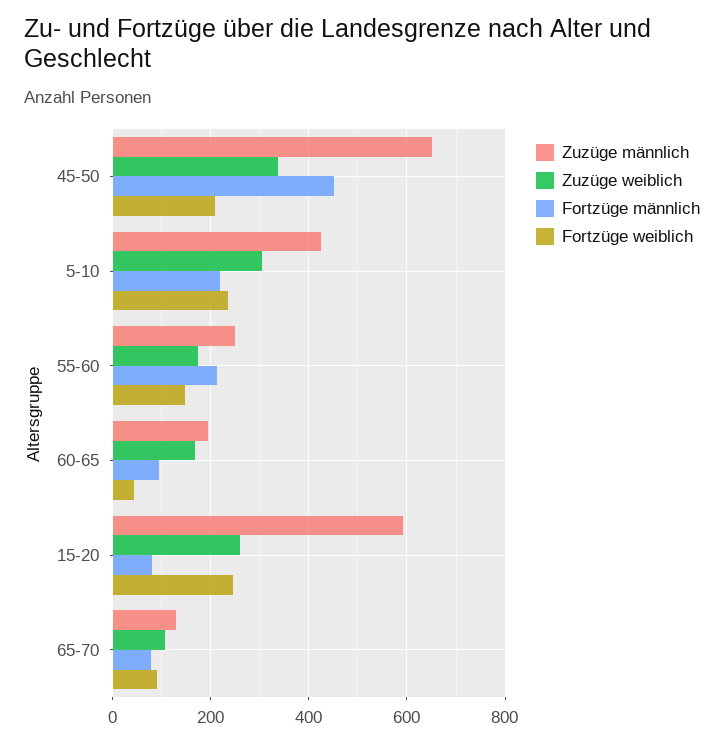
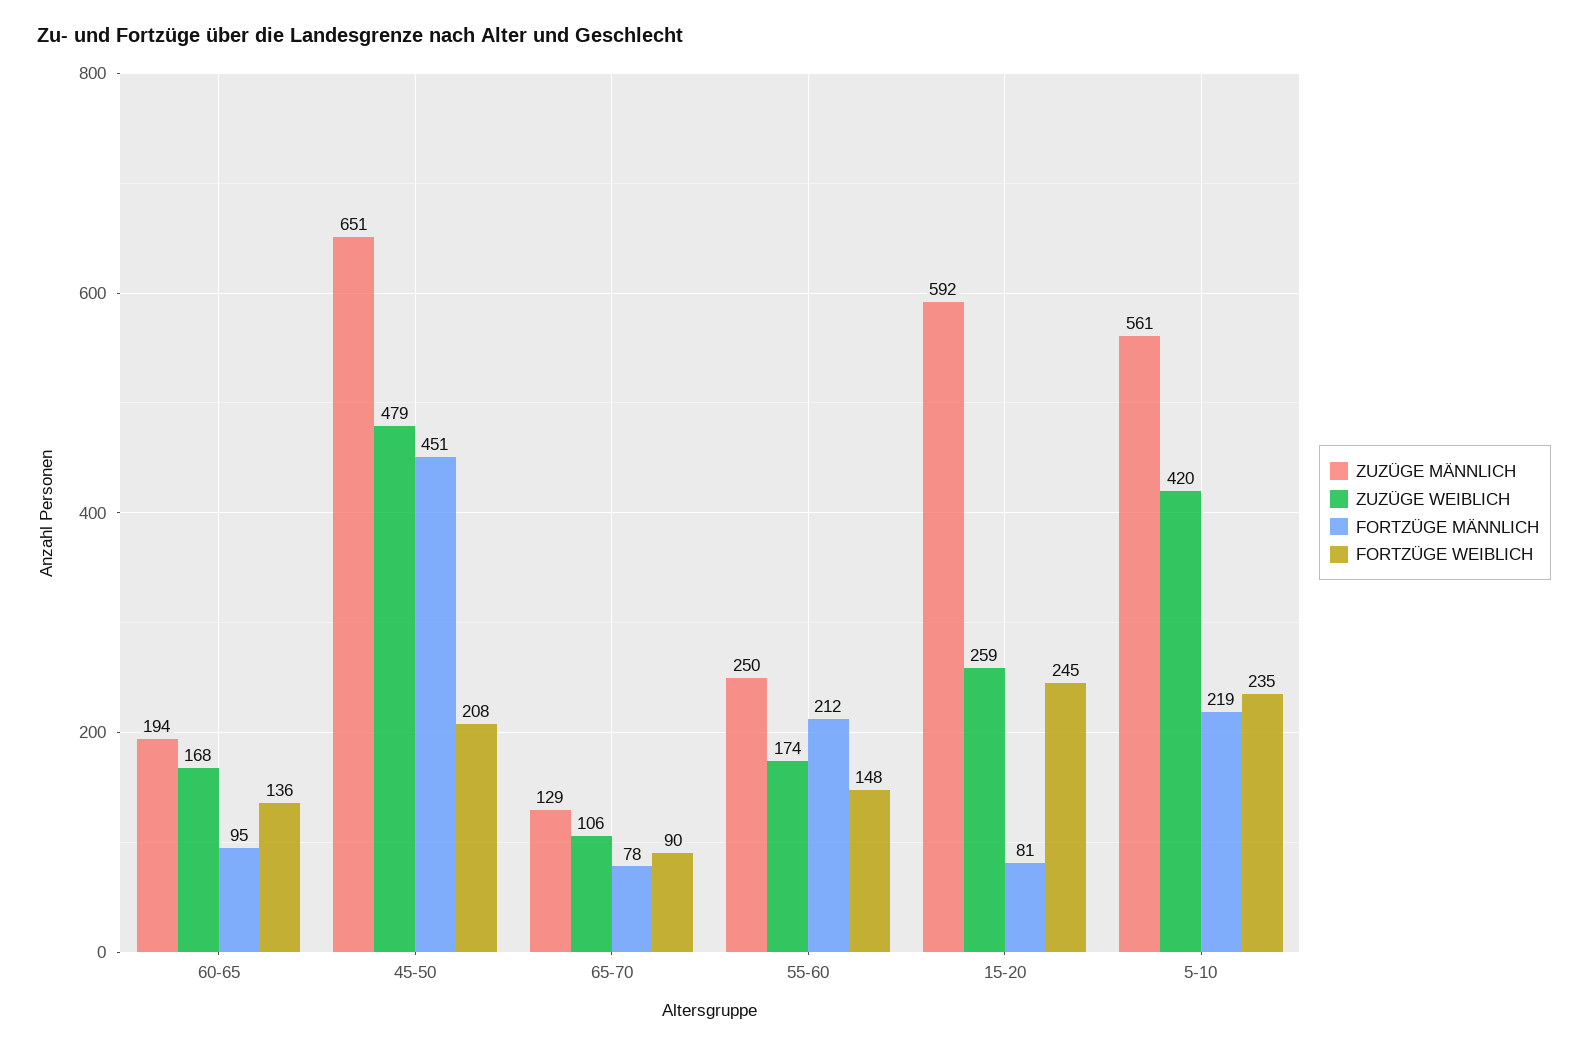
Zuzüge weiblich, 45-50: 340 -> 479
Zuzüge männlich, 5-10: 420 -> 561
Zuzüge weiblich, 5-10: 300 -> 420
Fortzüge weiblich, 60-65: 40 -> 136

